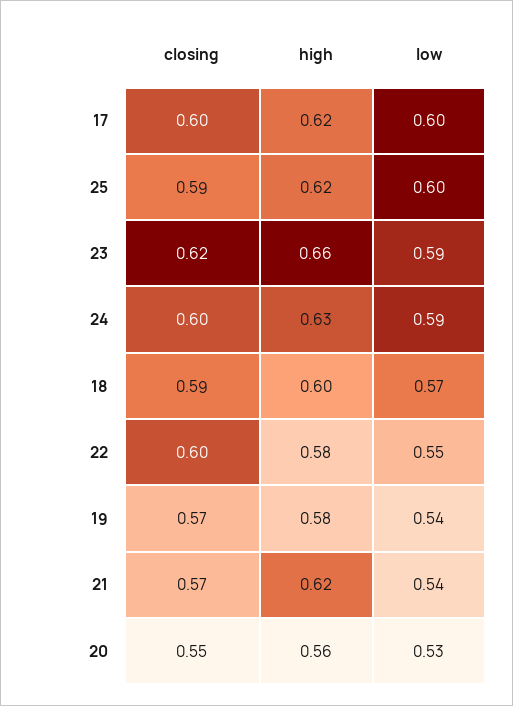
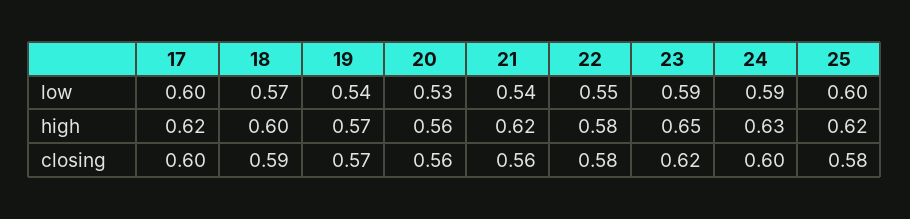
closing, 25: 0.59 -> 0.58
high, 23: 0.66 -> 0.65
closing, 22: 0.6 -> 0.58
high, 19: 0.58 -> 0.57
closing, 21: 0.57 -> 0.56
closing, 20: 0.55 -> 0.56

